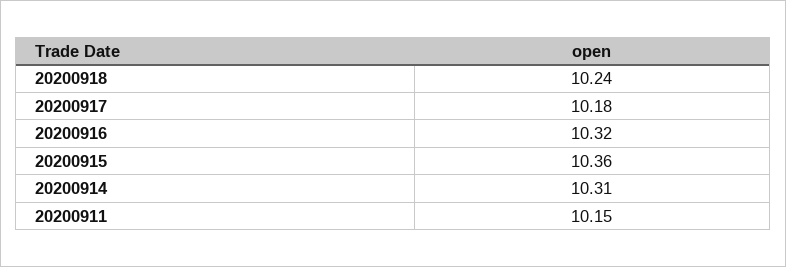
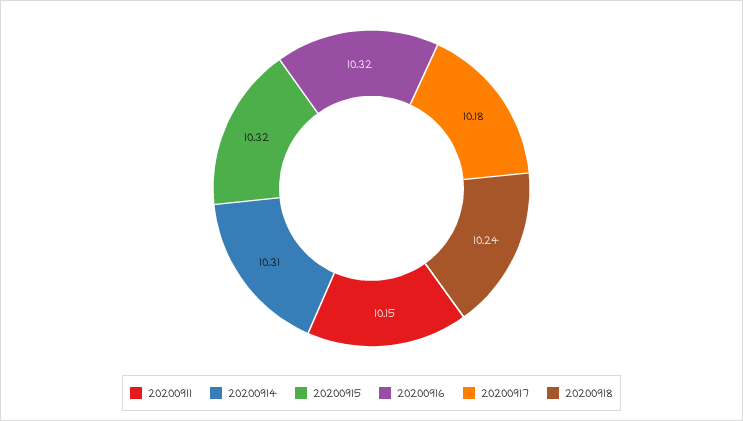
20200915: 10.36 -> 10.32

